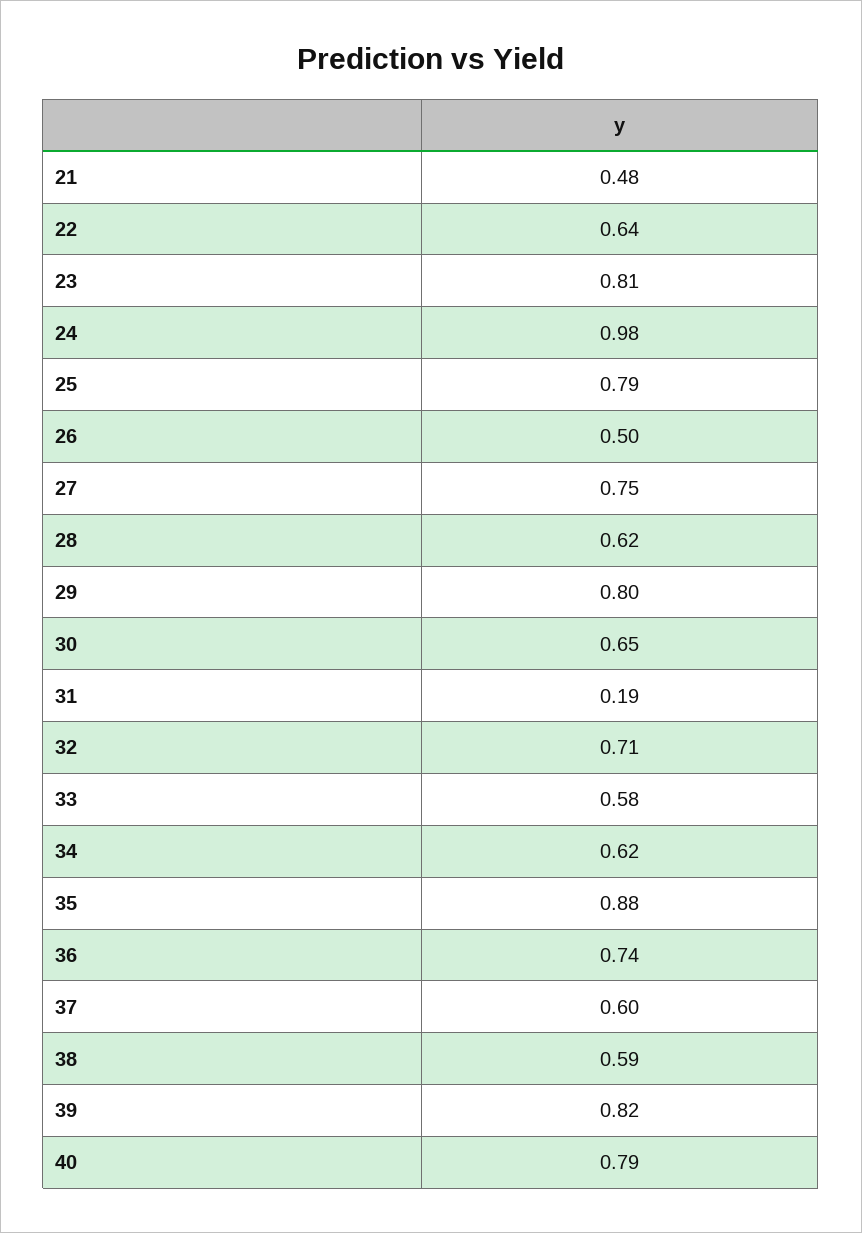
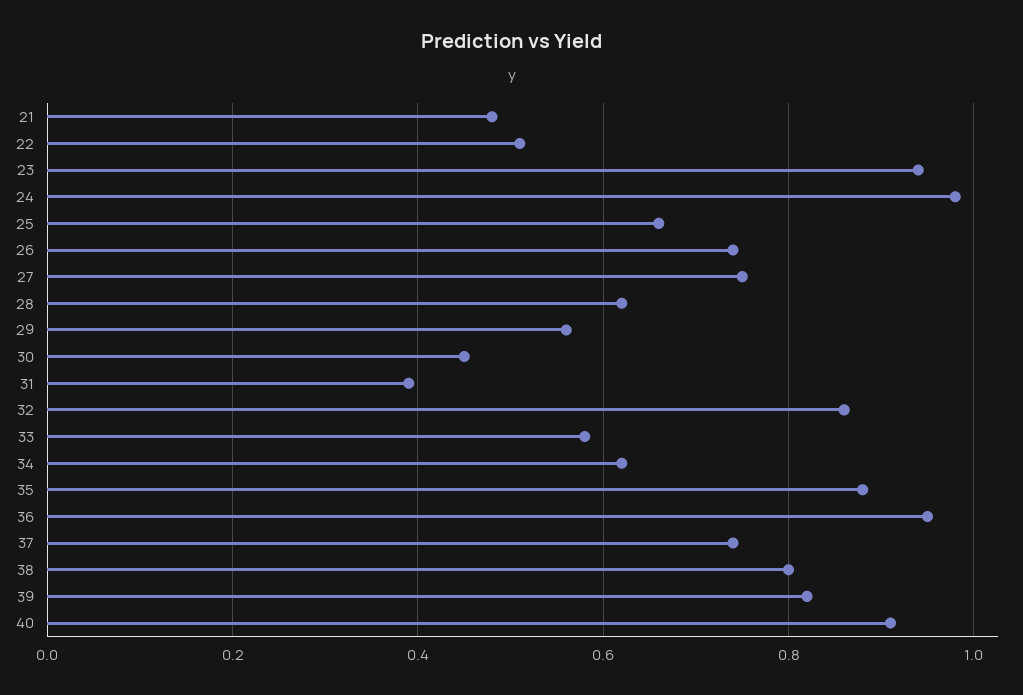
22: 0.64 -> 0.5
23: 0.81 -> 0.95
25: 0.79 -> 0.65
26: 0.5 -> 0.75
29: 0.8 -> 0.55
30: 0.65 -> 0.45
31: 0.19 -> 0.4
32: 0.71 -> 0.85
36: 0.74 -> 0.95
37: 0.6 -> 0.75
38: 0.59 -> 0.8
40: 0.79 -> 0.9

